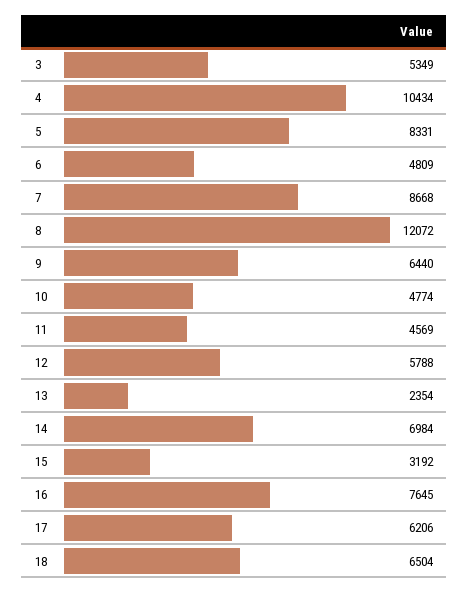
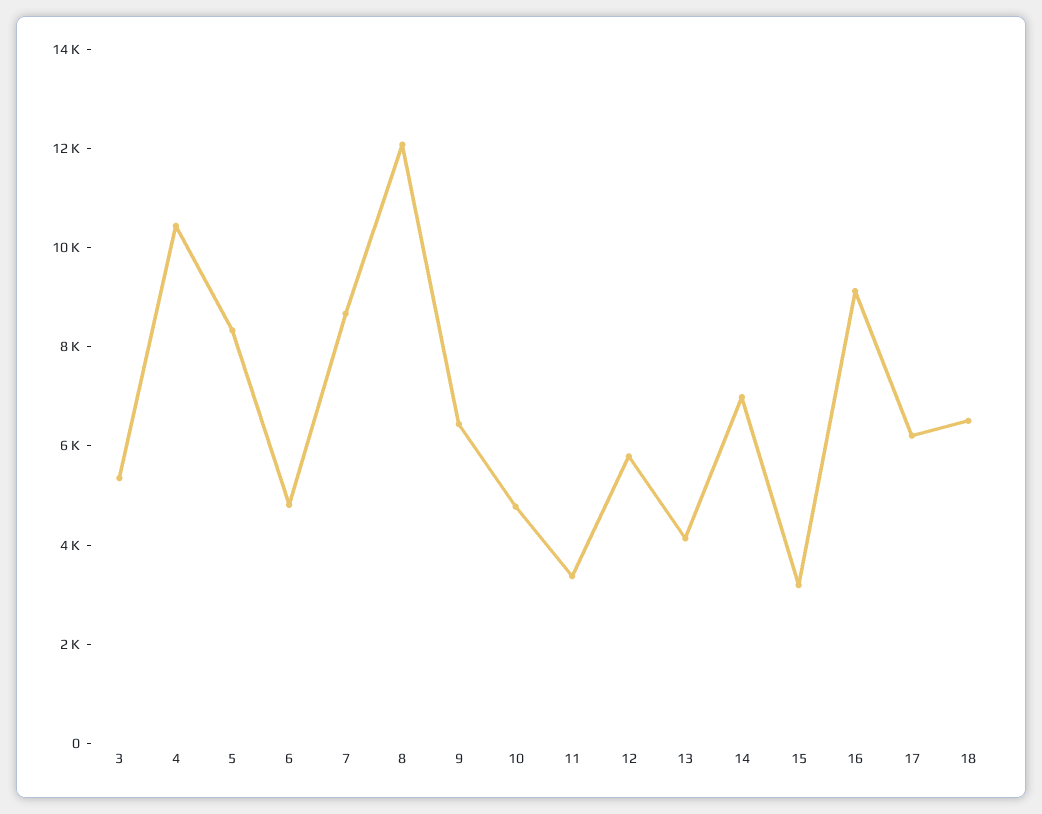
11: 4569 -> 3500
13: 2354 -> 4000
16: 7645 -> 9000

